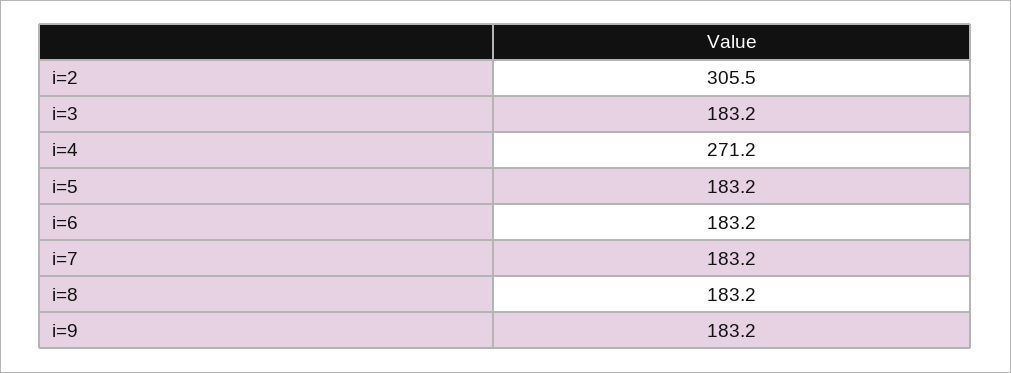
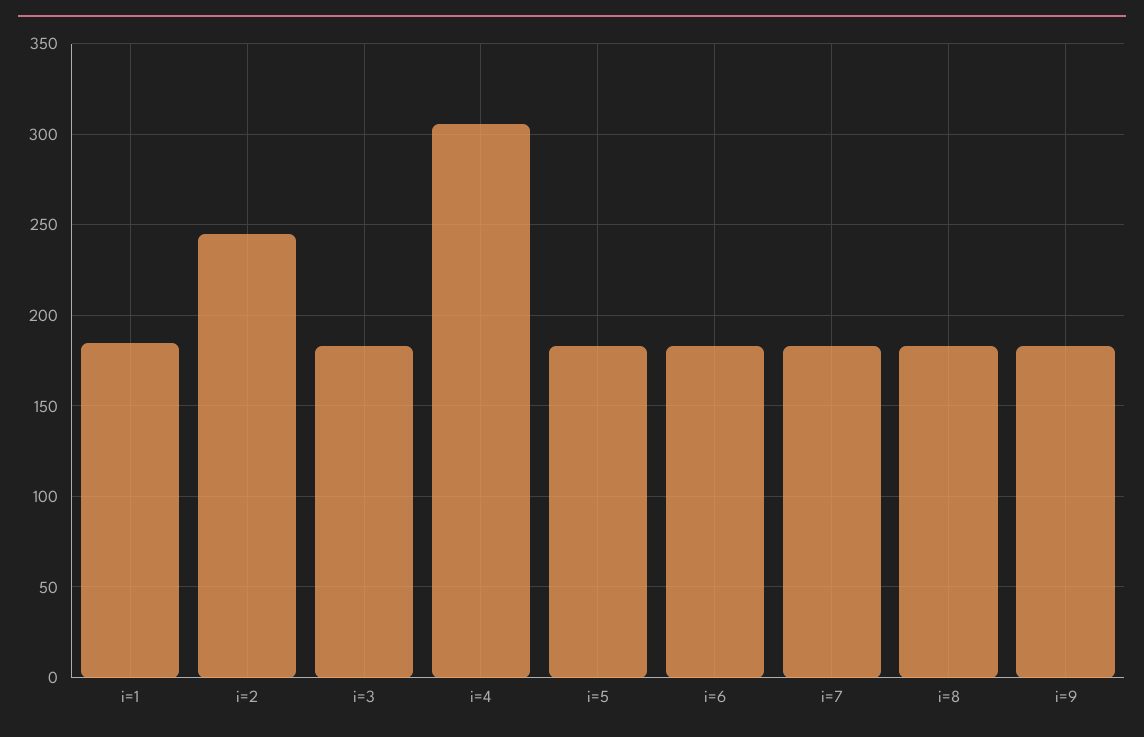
i=2: 305.5 -> 245
i=4: 271.2 -> 305
i=1: none -> 185

